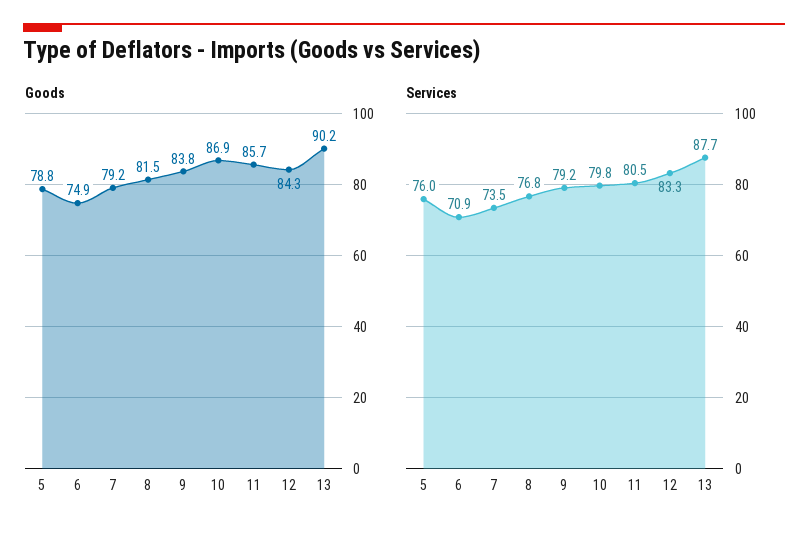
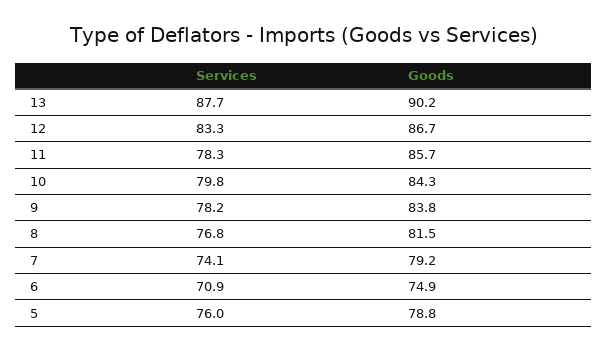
Goods, 10: 86.9 -> 84.3
Goods, 12: 84.3 -> 86.7
Services, 7: 73.5 -> 74.1
Services, 9: 79.2 -> 78.2
Services, 11: 80.5 -> 78.3

